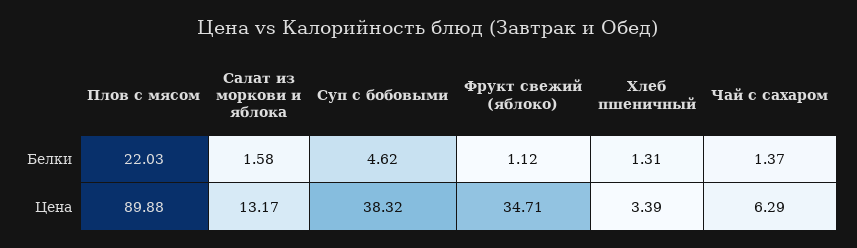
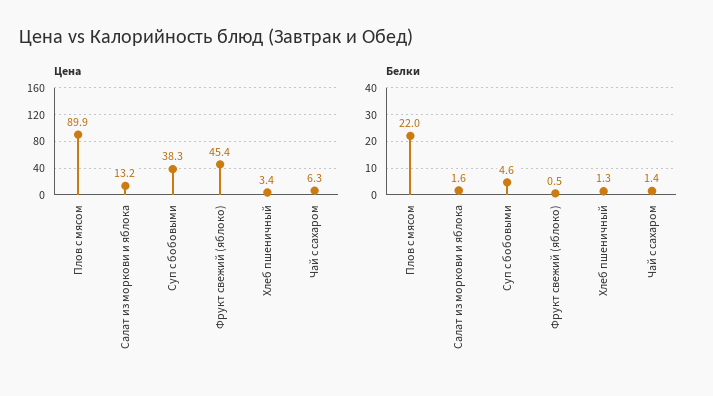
Белки, Фрукт свежий (яблоко): 1.12 -> 0.5
Цена, Фрукт свежий (яблоко): 34.71 -> 45.4

